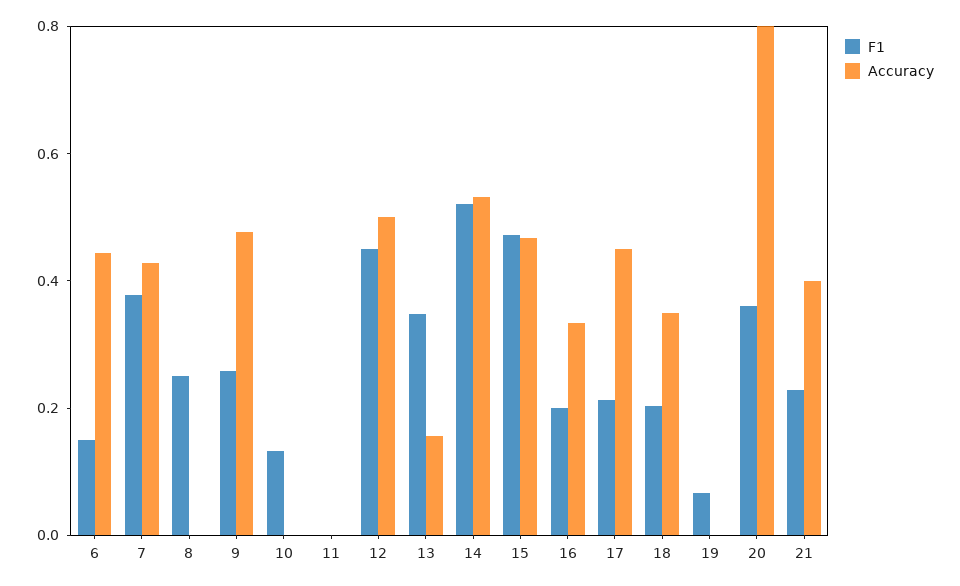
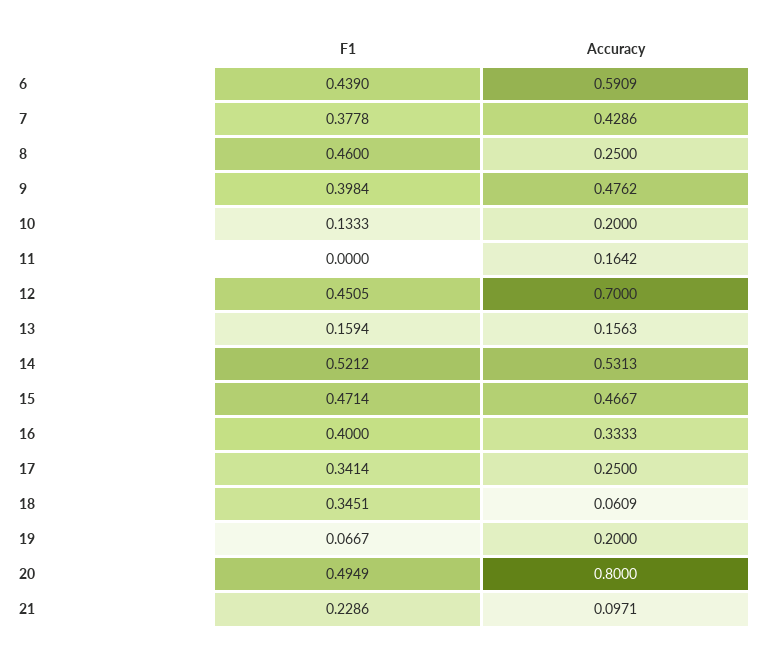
F1, 6: 0.15 -> 0.439
Accuracy, 6: 0.45 -> 0.5909
F1, 8: 0.25 -> 0.46
Accuracy, 8: 0 -> 0.25
F1, 9: 0.25 -> 0.3984
Accuracy, 10: 0 -> 0.2
Accuracy, 11: 0 -> 0.1642
Accuracy, 12: 0.5 -> 0.7
F1, 13: 0.35 -> 0.1594
F1, 16: 0.2 -> 0.4
F1, 17: 0.2 -> 0.3414
Accuracy, 17: 0.45 -> 0.25
F1, 18: 0.2 -> 0.3451
Accuracy, 18: 0.35 -> 0.0609
Accuracy, 19: 0 -> 0.2
F1, 20: 0.35 -> 0.4949
Accuracy, 21: 0.4 -> 0.0971

